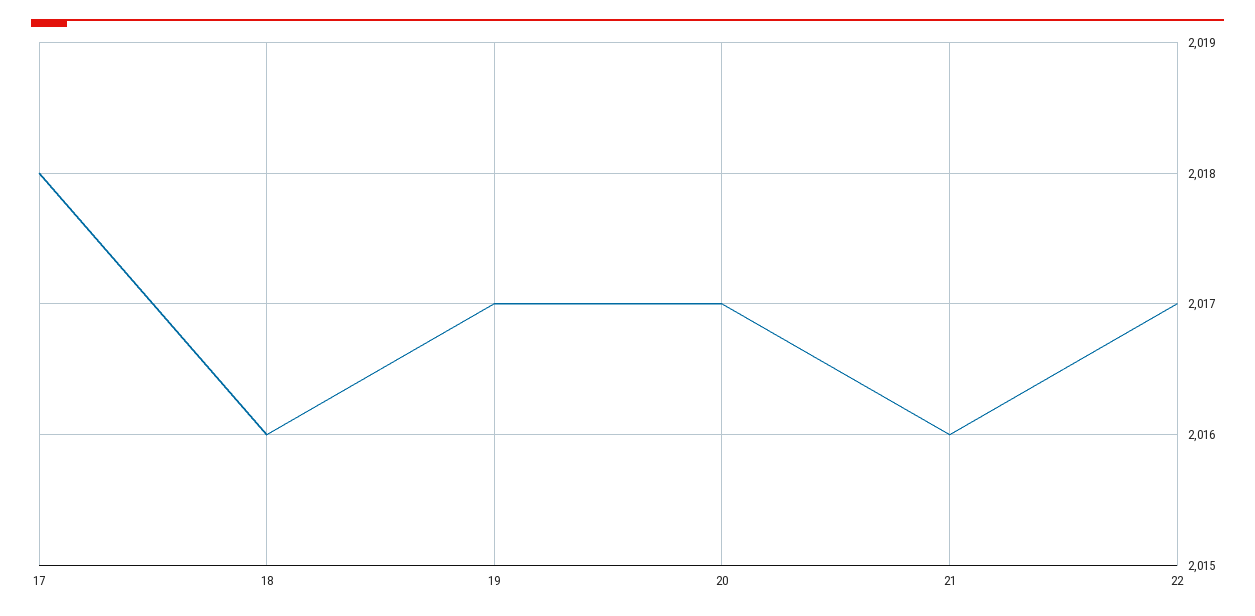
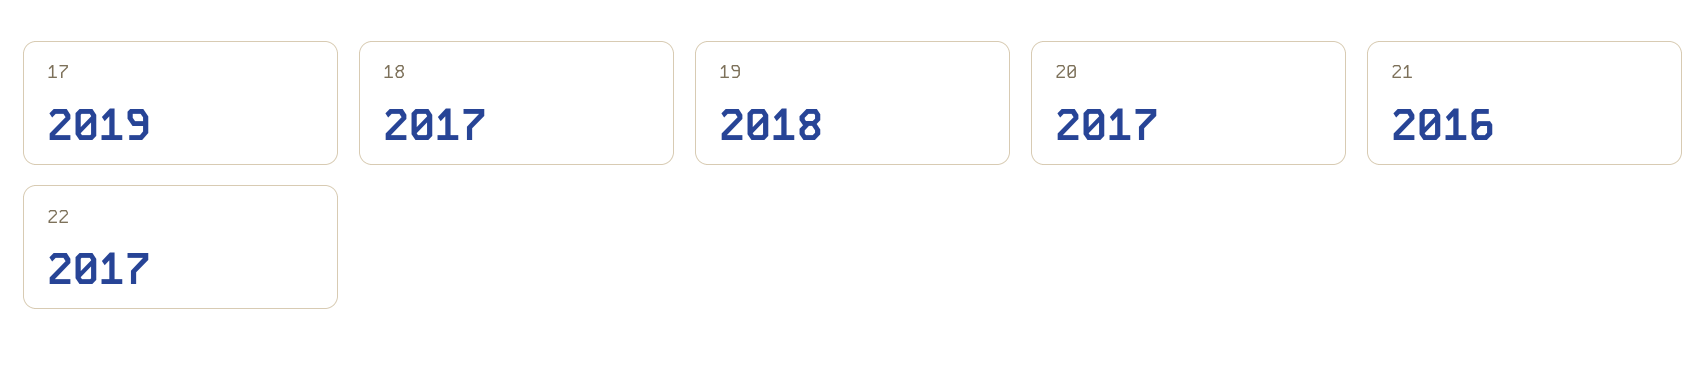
17: 2018 -> 2019
18: 2016 -> 2017
19: 2017 -> 2018

